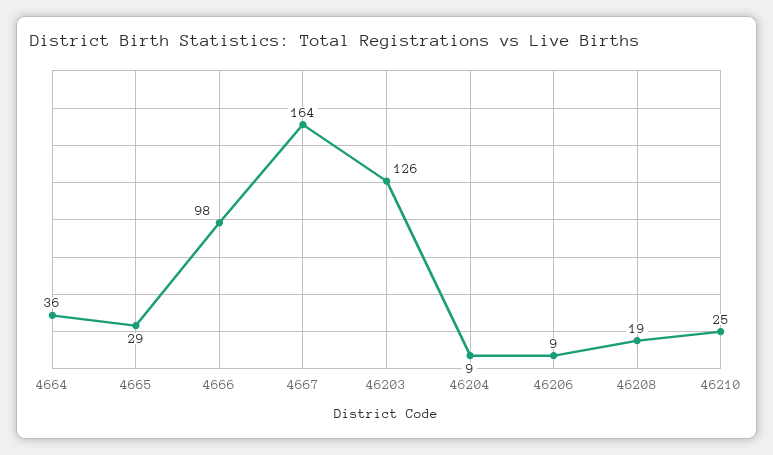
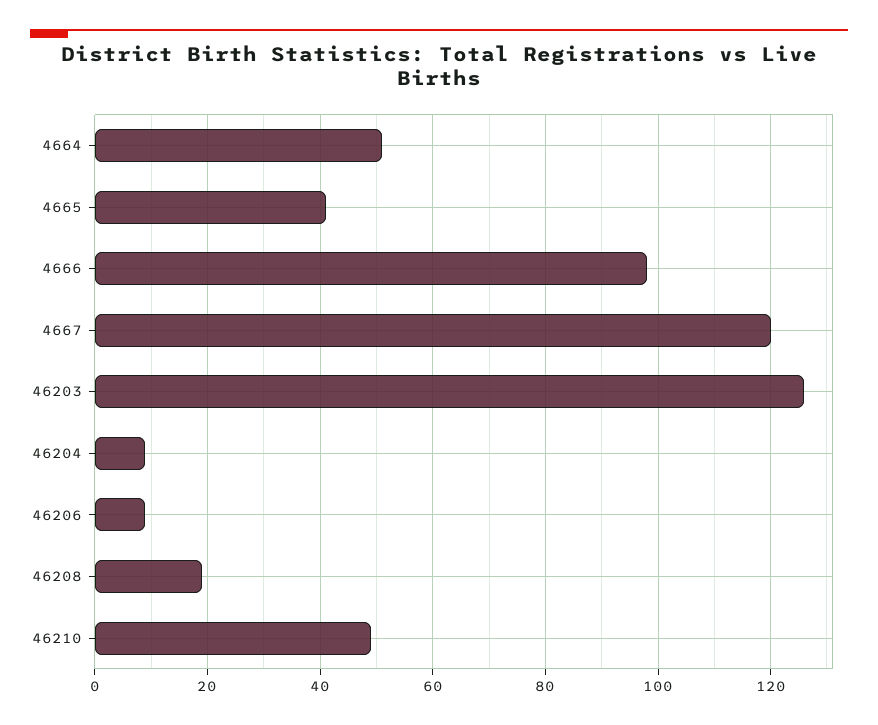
4664: 36 -> 50
4665: 29 -> 40
4667: 164 -> 120
46210: 25 -> 50

